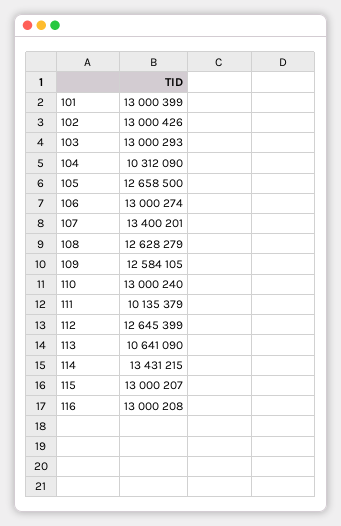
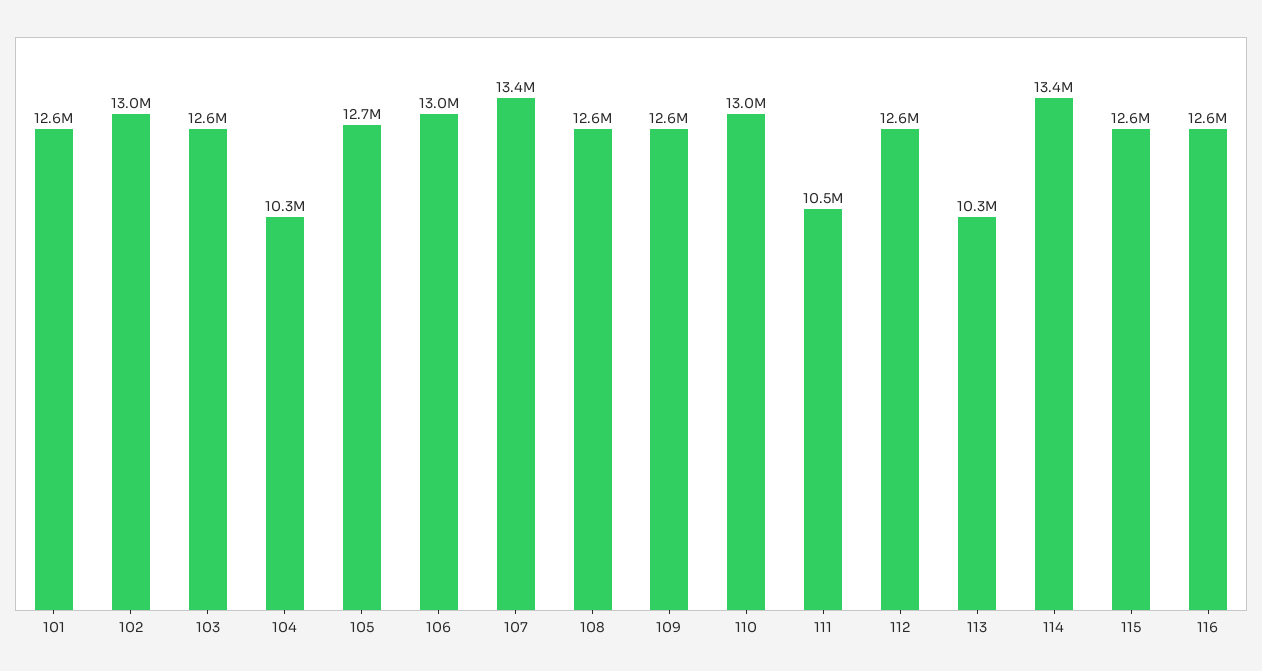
101: 13000399 -> 12600000
103: 13000293 -> 12600000
111: 10135379 -> 10500000
113: 10641090 -> 10300000
115: 13000207 -> 12600000
116: 13000208 -> 12600000

